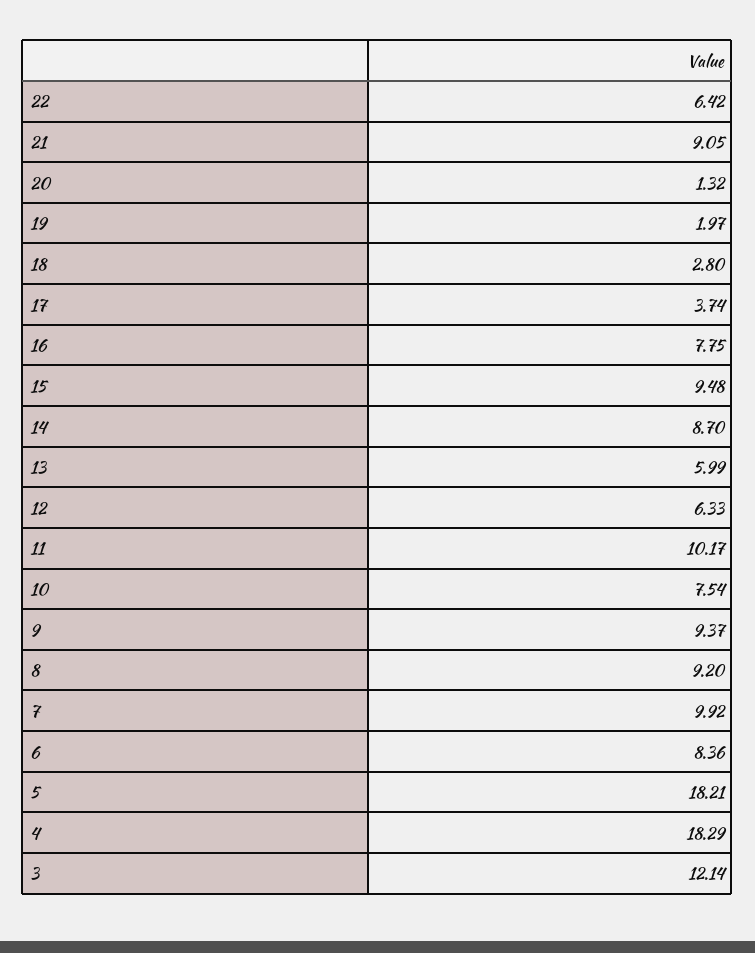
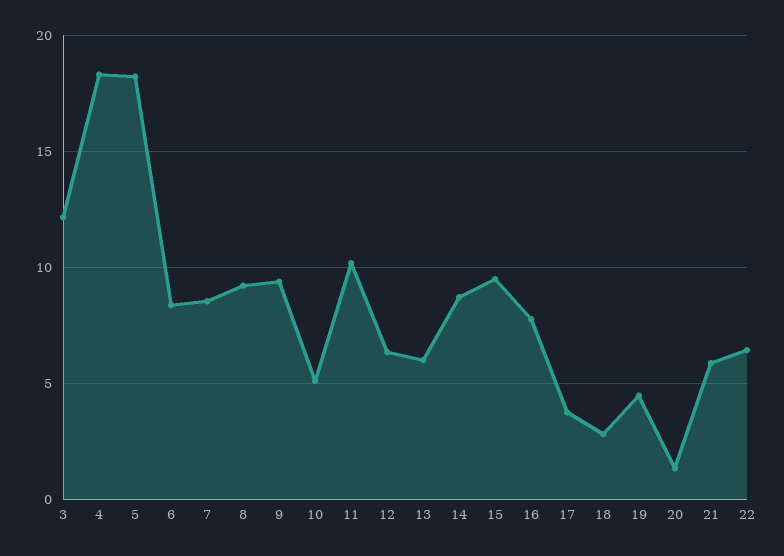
21: 9.05 -> 6
19: 1.97 -> 4.5
10: 7.54 -> 5
7: 9.92 -> 8.5

